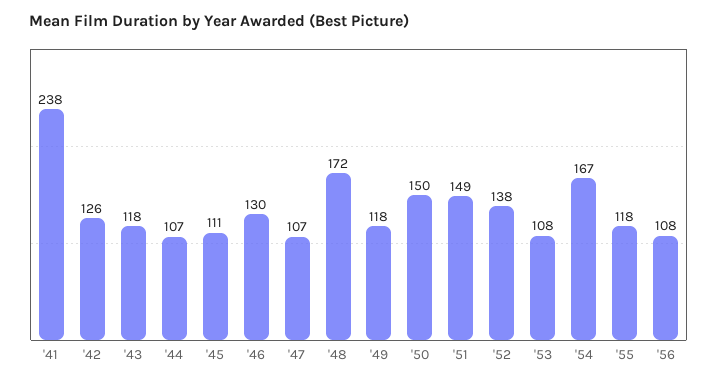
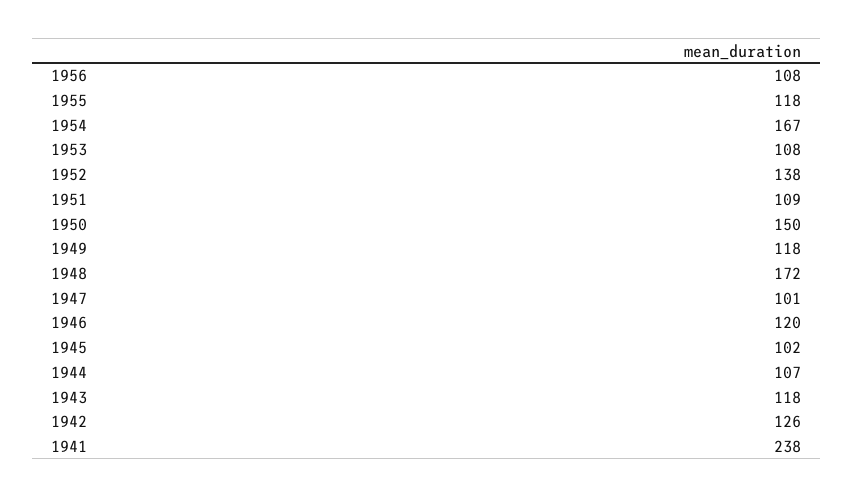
'45: 111 -> 102
'46: 130 -> 120
'47: 107 -> 101
'51: 149 -> 109

